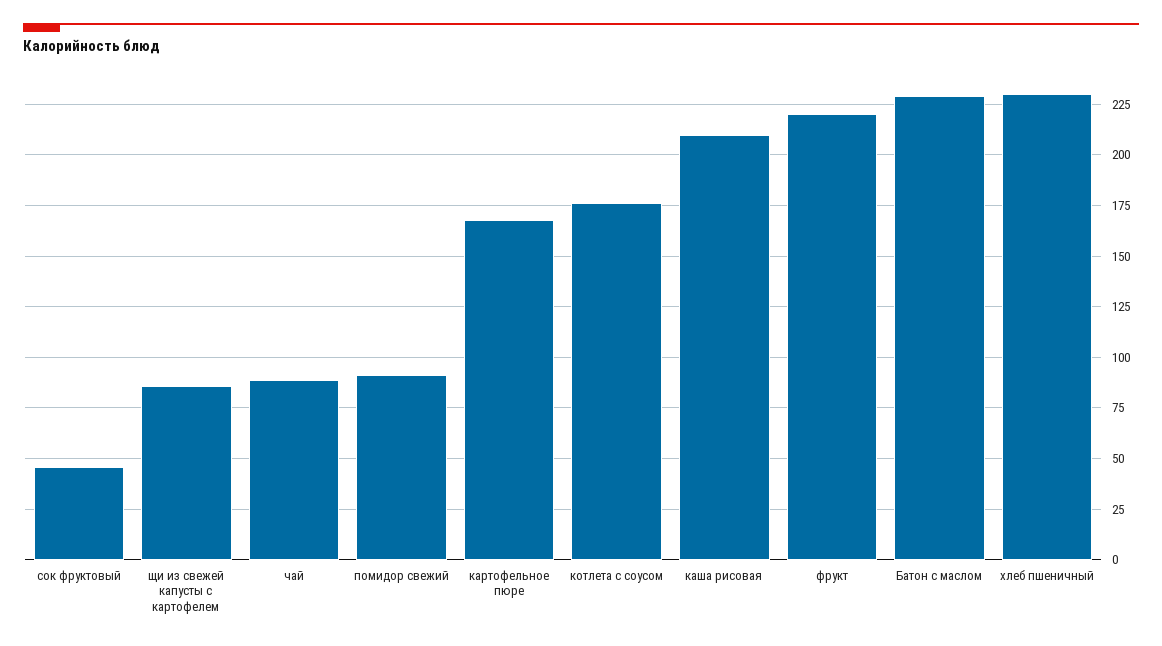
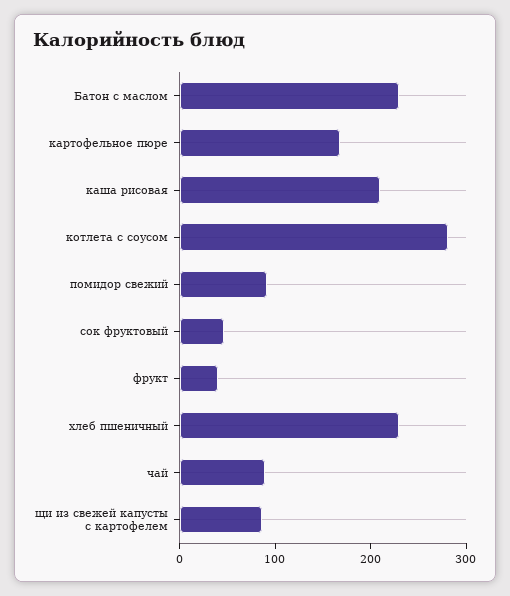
котлета с соусом: 175 -> 280
фрукт: 220 -> 40

